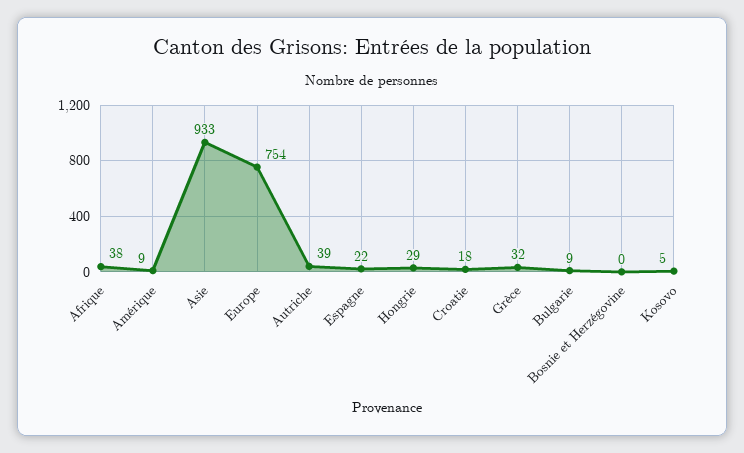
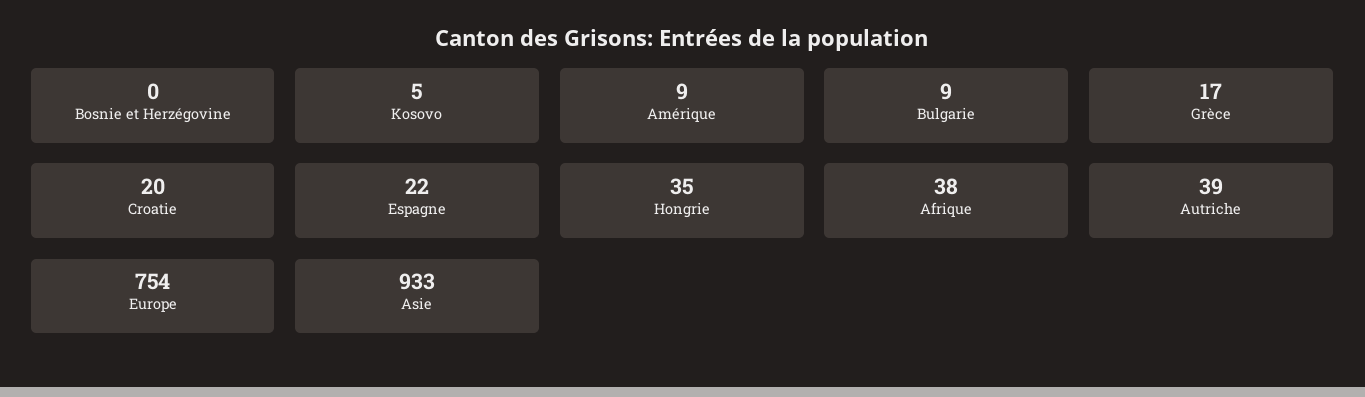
Hongrie: 29 -> 35
Croatie: 18 -> 20
Grèce: 32 -> 17

